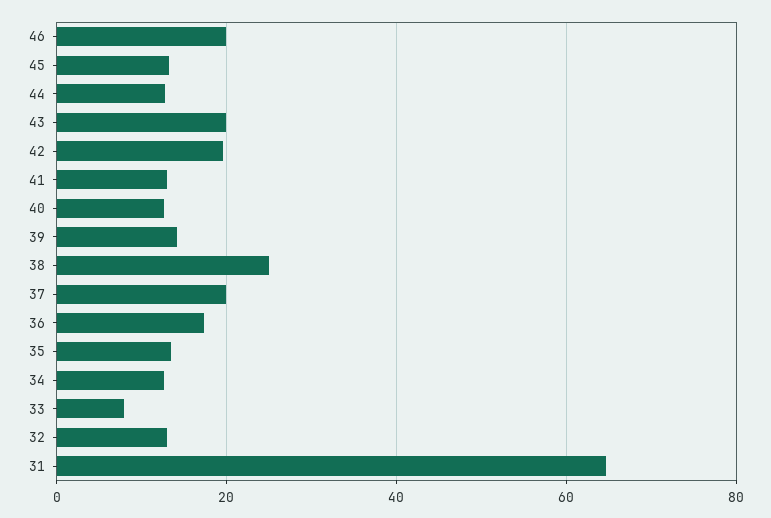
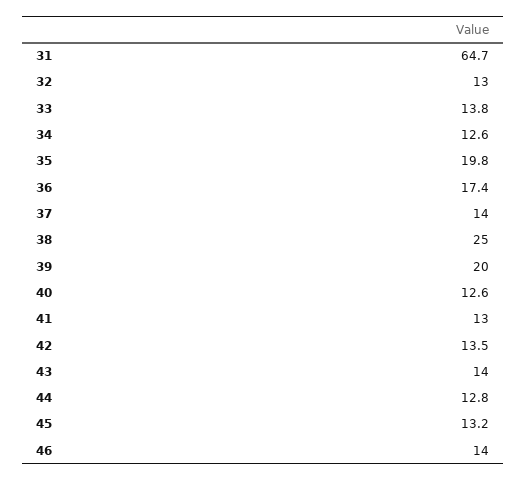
46: 20 -> 14
43: 20 -> 14
42: 20 -> 13.5
39: 14 -> 20
37: 20 -> 14
35: 14 -> 19.8
33: 8 -> 13.8

